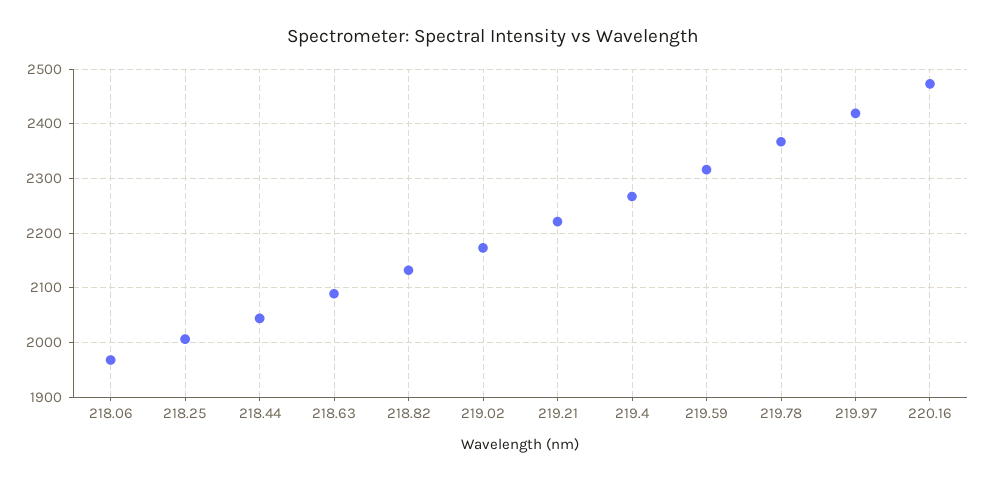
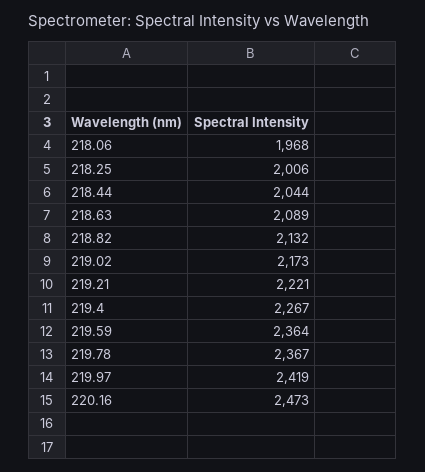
219.59: 2320 -> 2364

